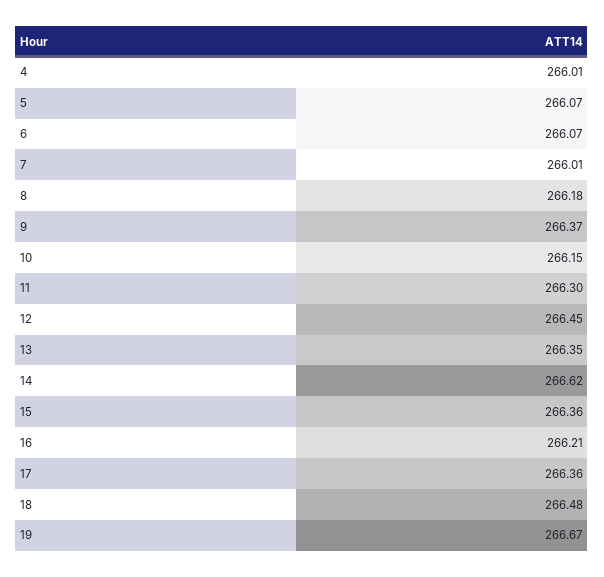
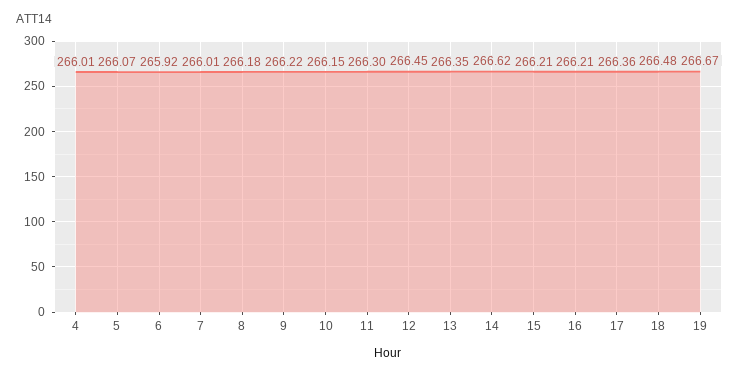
6: 266.07 -> 265.92
9: 266.37 -> 266.22
15: 266.36 -> 266.21

